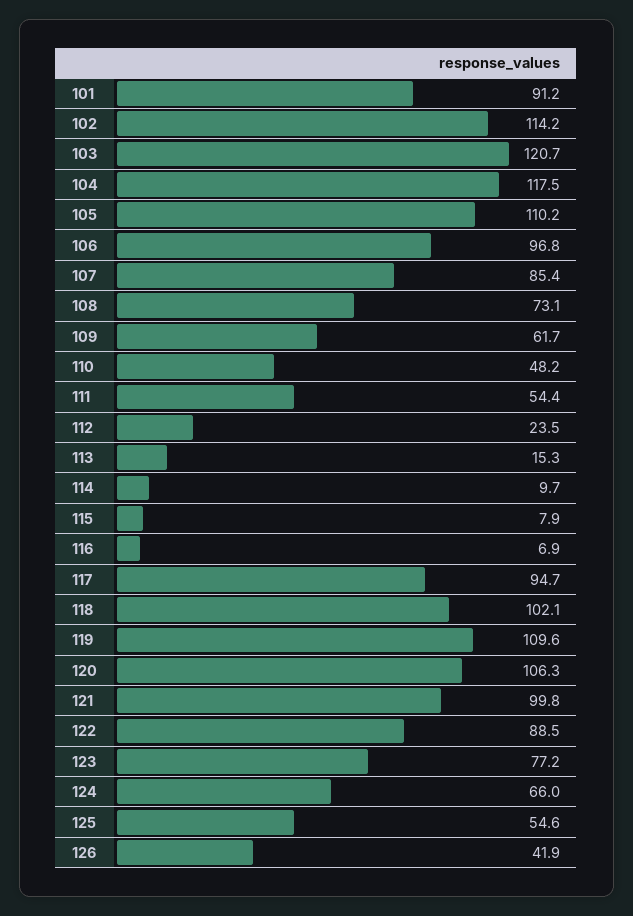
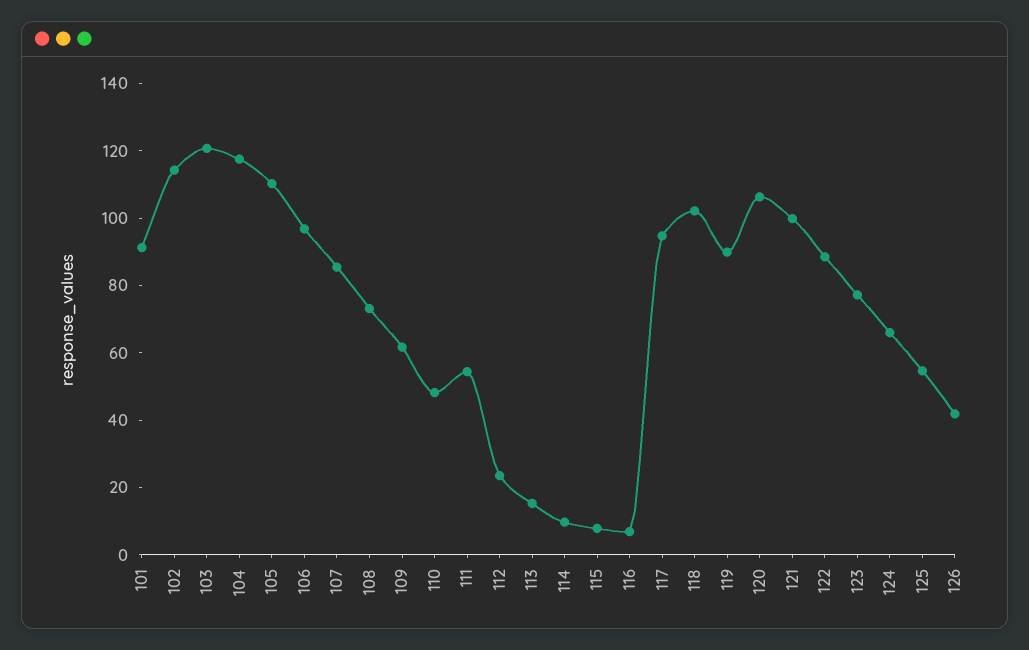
119: 109.6 -> 90

